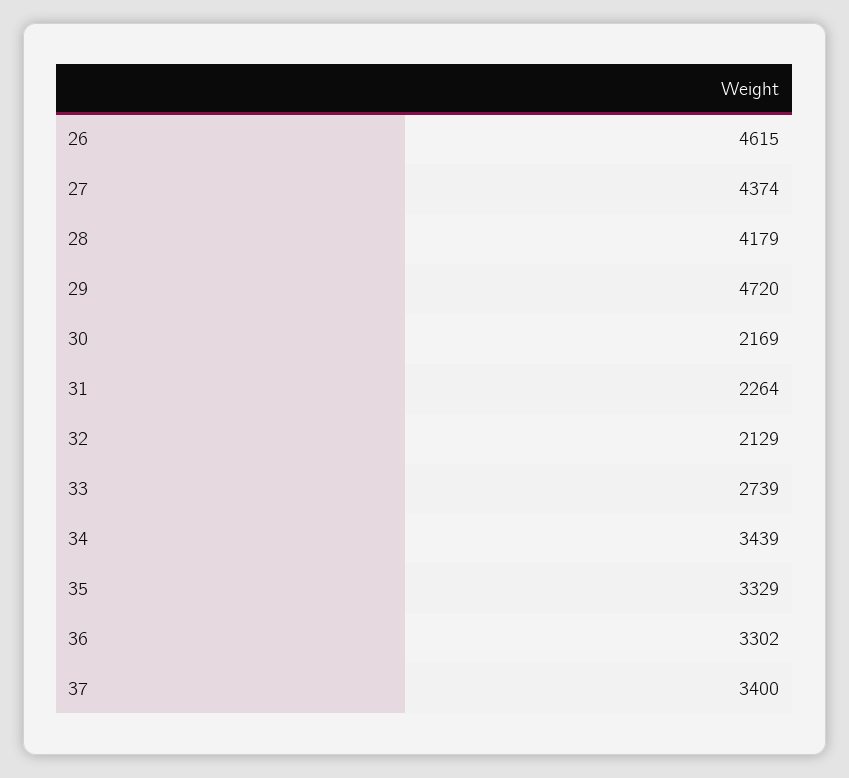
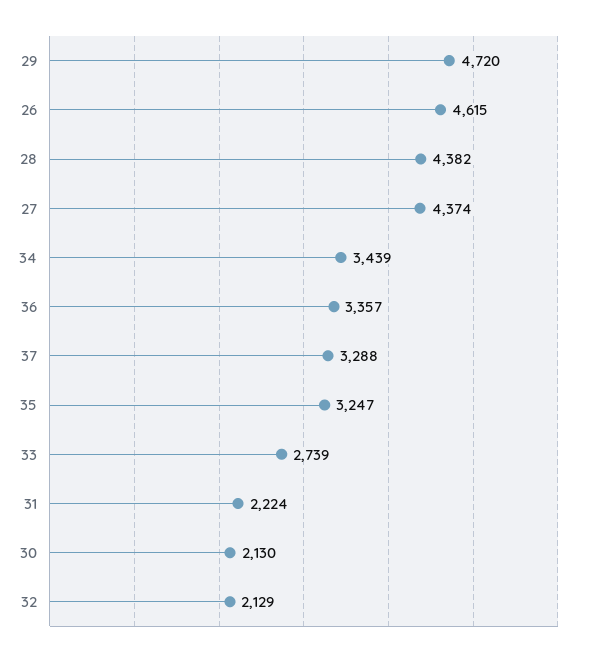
28: 4179 -> 4382
30: 2169 -> 2130
31: 2264 -> 2224
35: 3329 -> 3247
36: 3302 -> 3357
37: 3400 -> 3288

